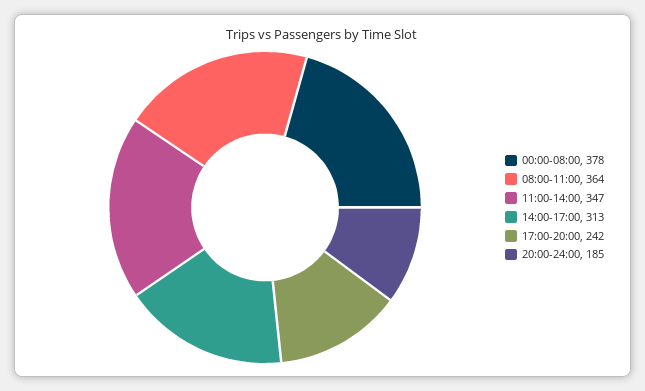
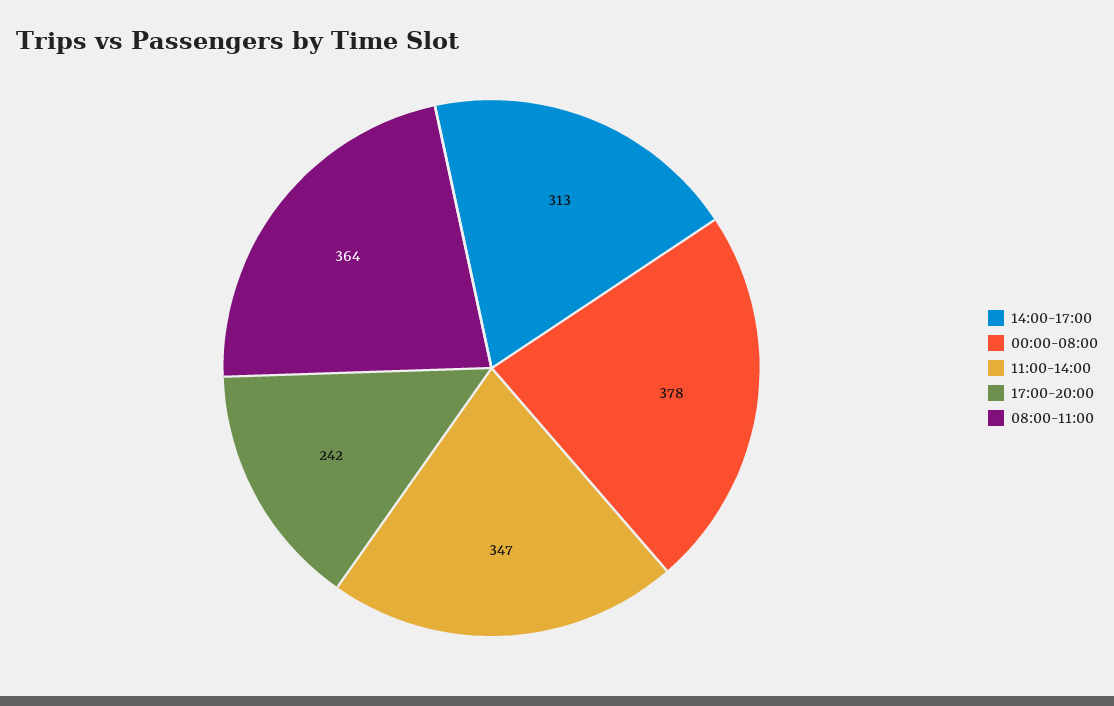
20:00-24:00: 185 -> none

